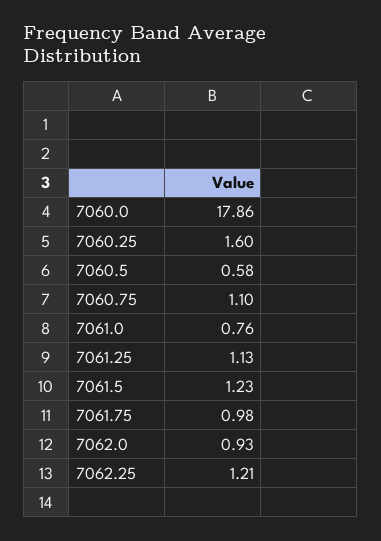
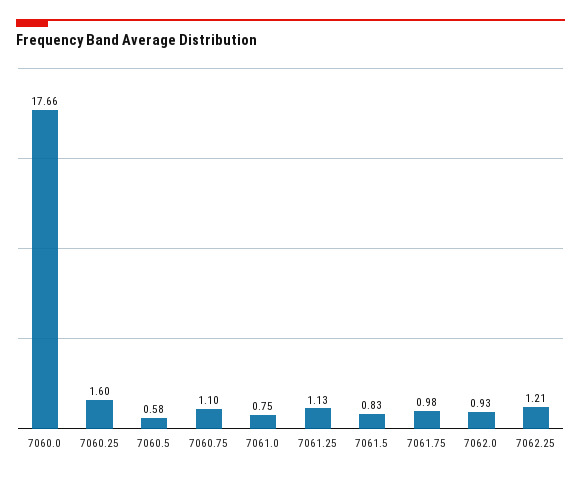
7060.0: 17.86 -> 17.66
7061.0: 0.76 -> 0.75
7061.5: 1.23 -> 0.83

